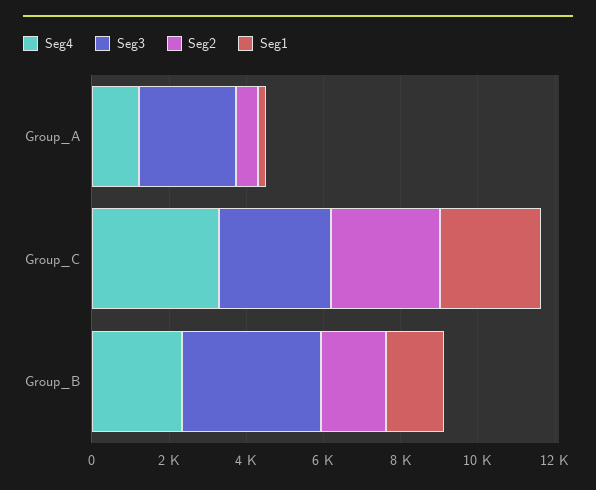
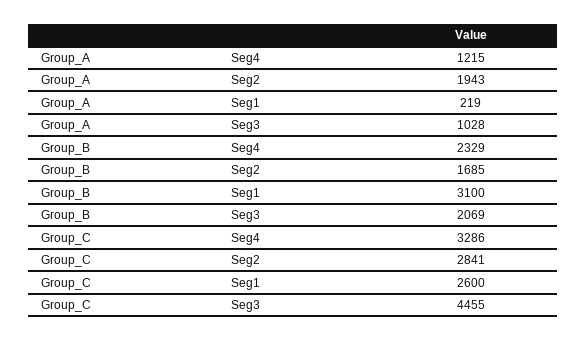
Seg3, Group_A: 2500 -> 1028
Seg2, Group_A: 500 -> 1943
Seg3, Group_C: 3000 -> 4455
Seg3, Group_B: 3500 -> 2069
Seg1, Group_B: 1500 -> 3100

